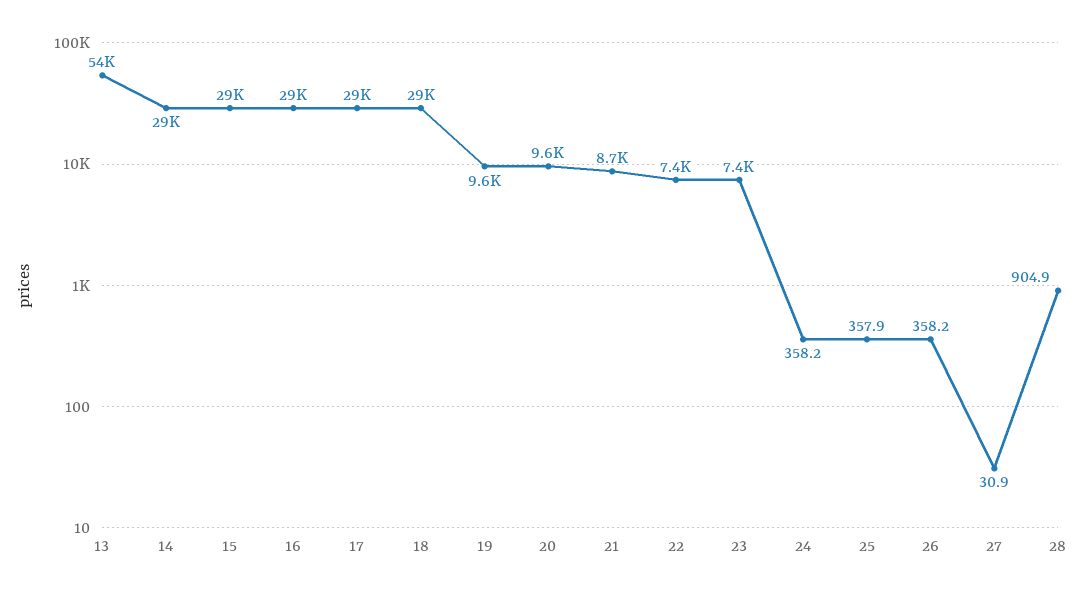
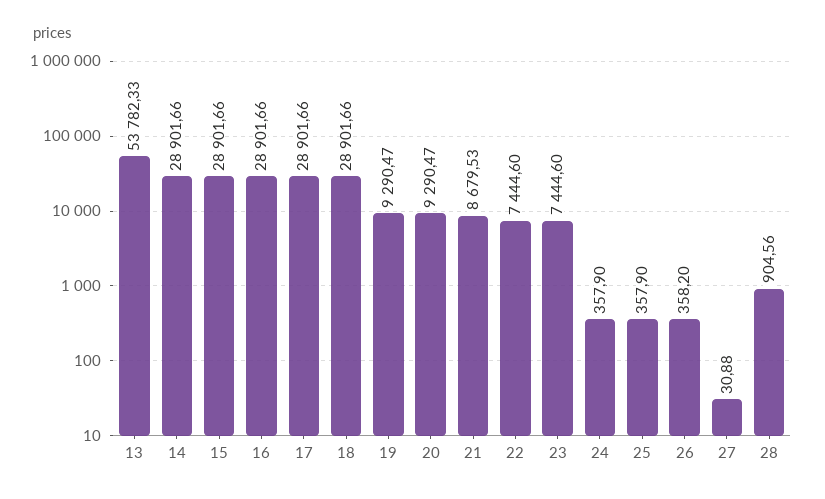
19: 9600 -> 9290.47
20: 9600 -> 9290.47
24: 358.2 -> 357.9
28: 904.9 -> 904.56

